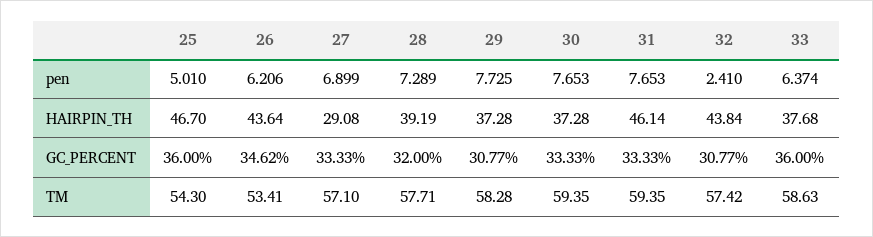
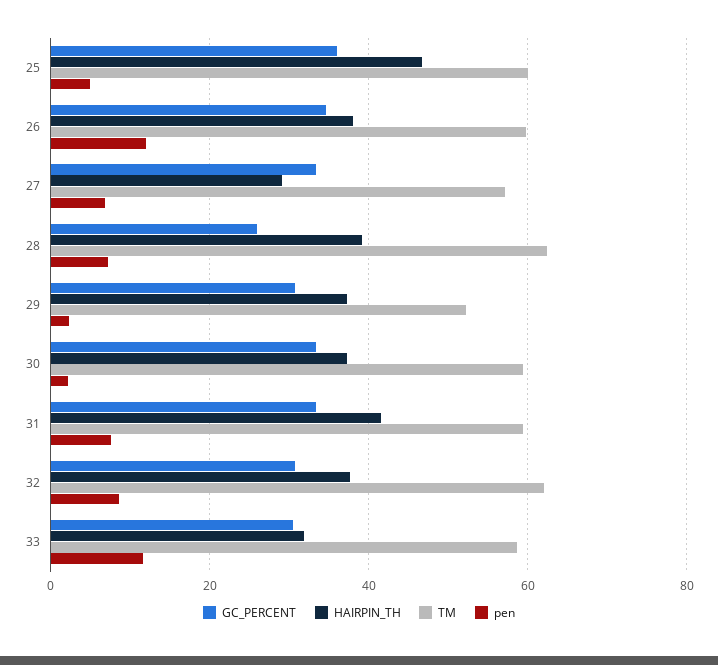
pen, 26: 6.206 -> 12
pen, 29: 7.725 -> 2
pen, 30: 7.653 -> 2
pen, 32: 2.41 -> 8
pen, 33: 6.374 -> 12
HAIRPIN_TH, 26: 43.64 -> 38
HAIRPIN_TH, 31: 46.14 -> 42
HAIRPIN_TH, 32: 43.84 -> 38
HAIRPIN_TH, 33: 37.68 -> 32
GC_PERCENT, 28: 32 -> 26
GC_PERCENT, 33: 36 -> 30
TM, 25: 54.3 -> 60
TM, 26: 53.41 -> 60
TM, 28: 57.71 -> 62
TM, 29: 58.28 -> 52
TM, 32: 57.42 -> 62

